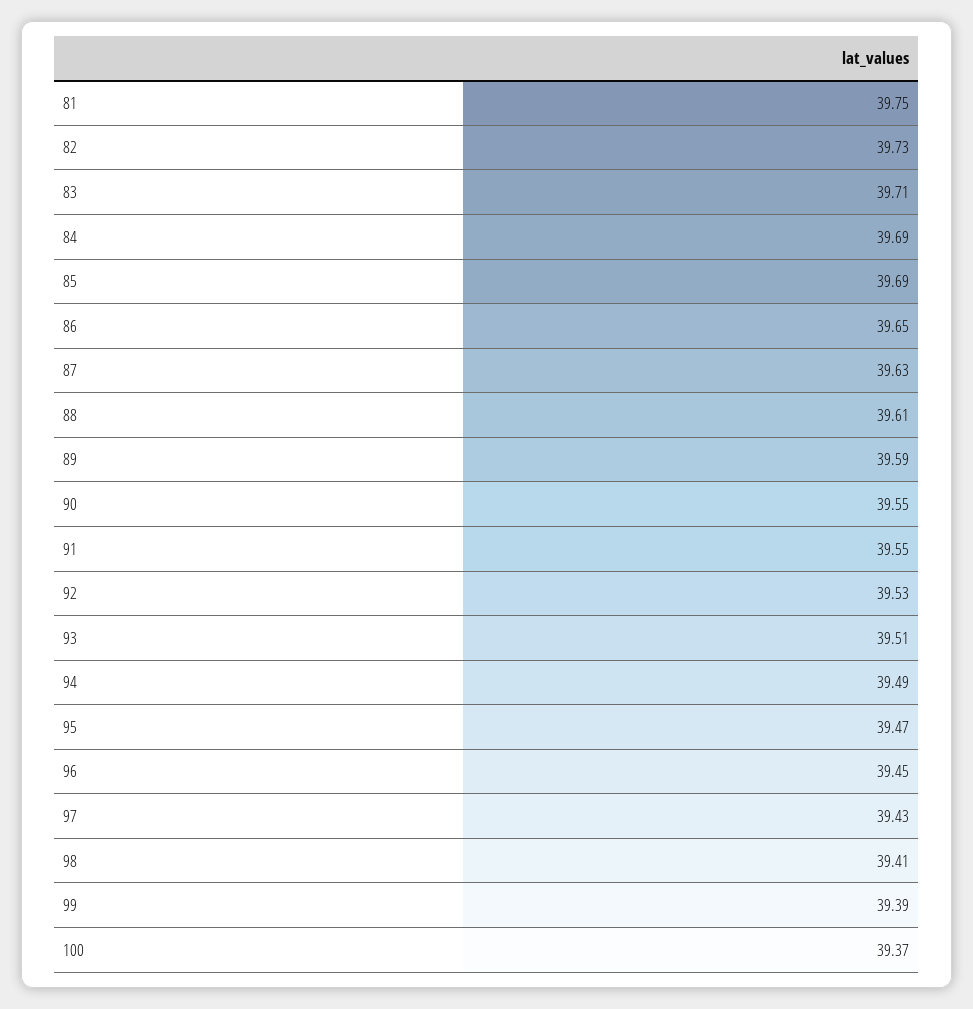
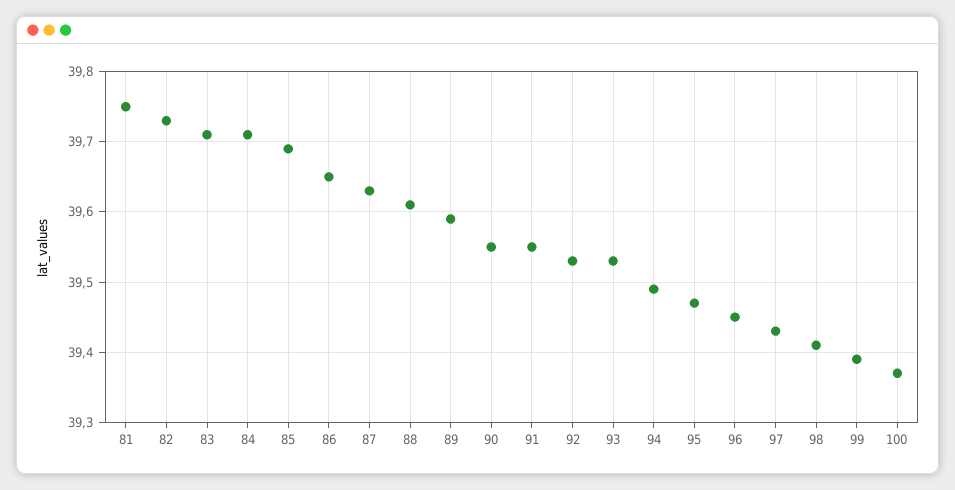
84: 39.69 -> 39.71
93: 39.51 -> 39.53

